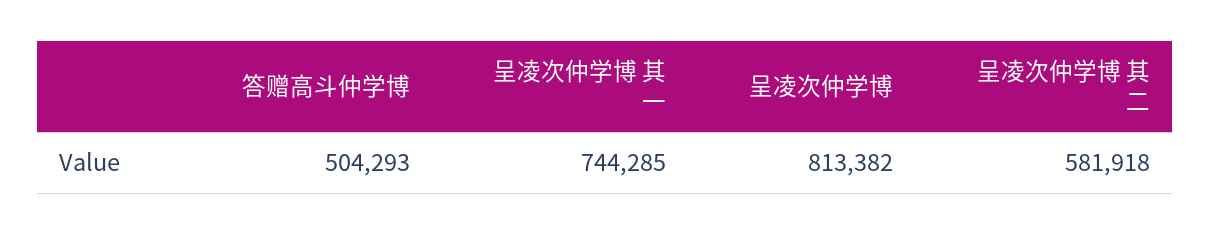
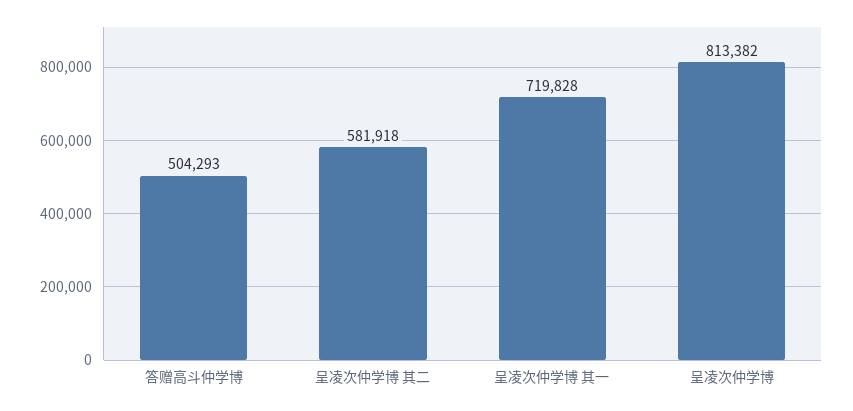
呈凌次仲学博 其一: 744285 -> 719828

